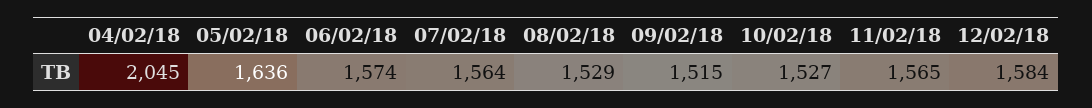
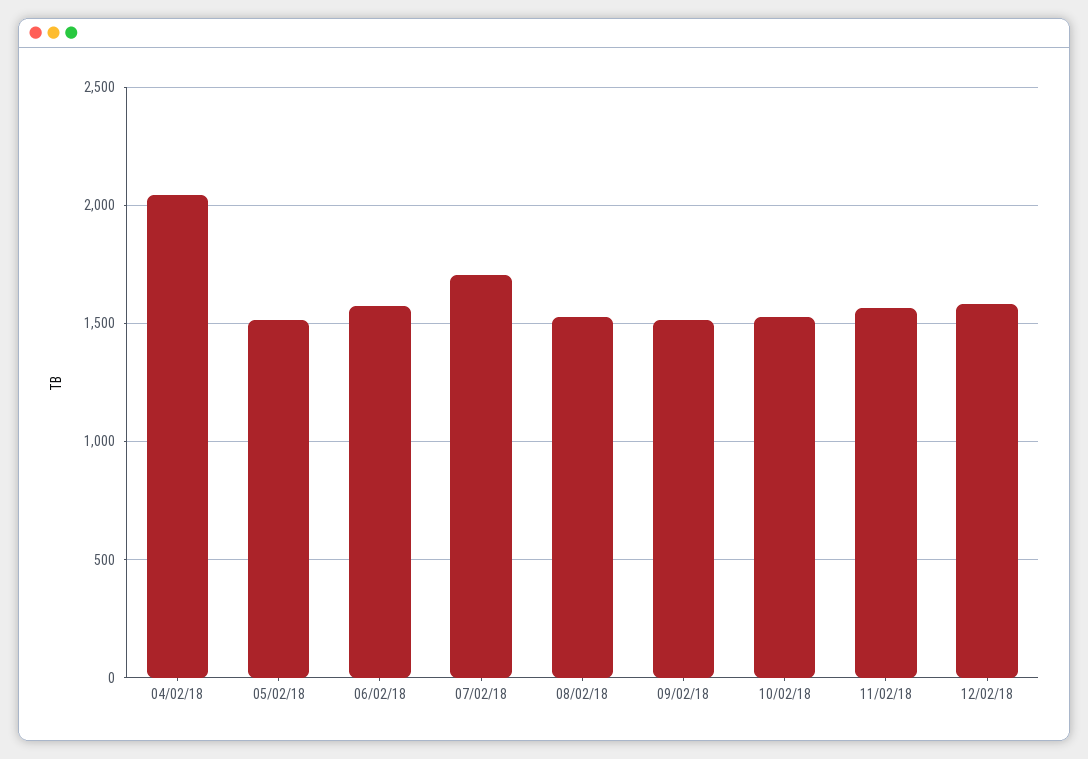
05/02/18: 1636 -> 1500
07/02/18: 1564 -> 1700

